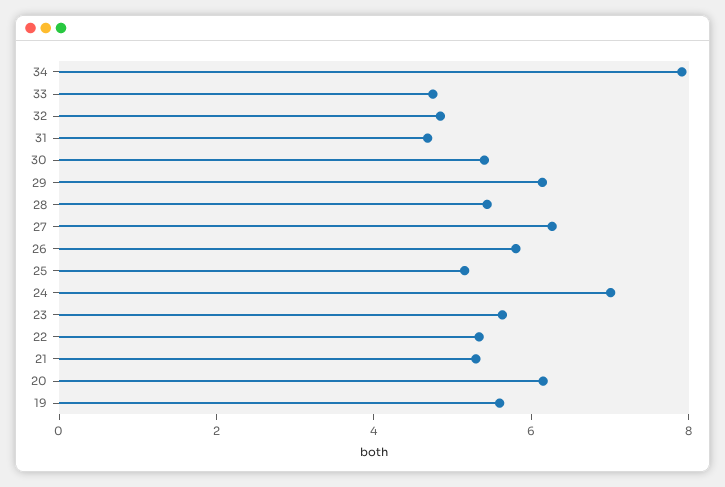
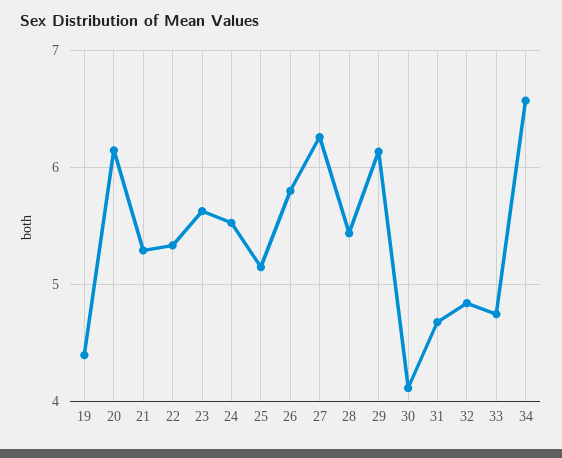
34: 8 -> 6.6
30: 5.5 -> 4.1
24: 7 -> 5.5
19: 5.5 -> 4.4

